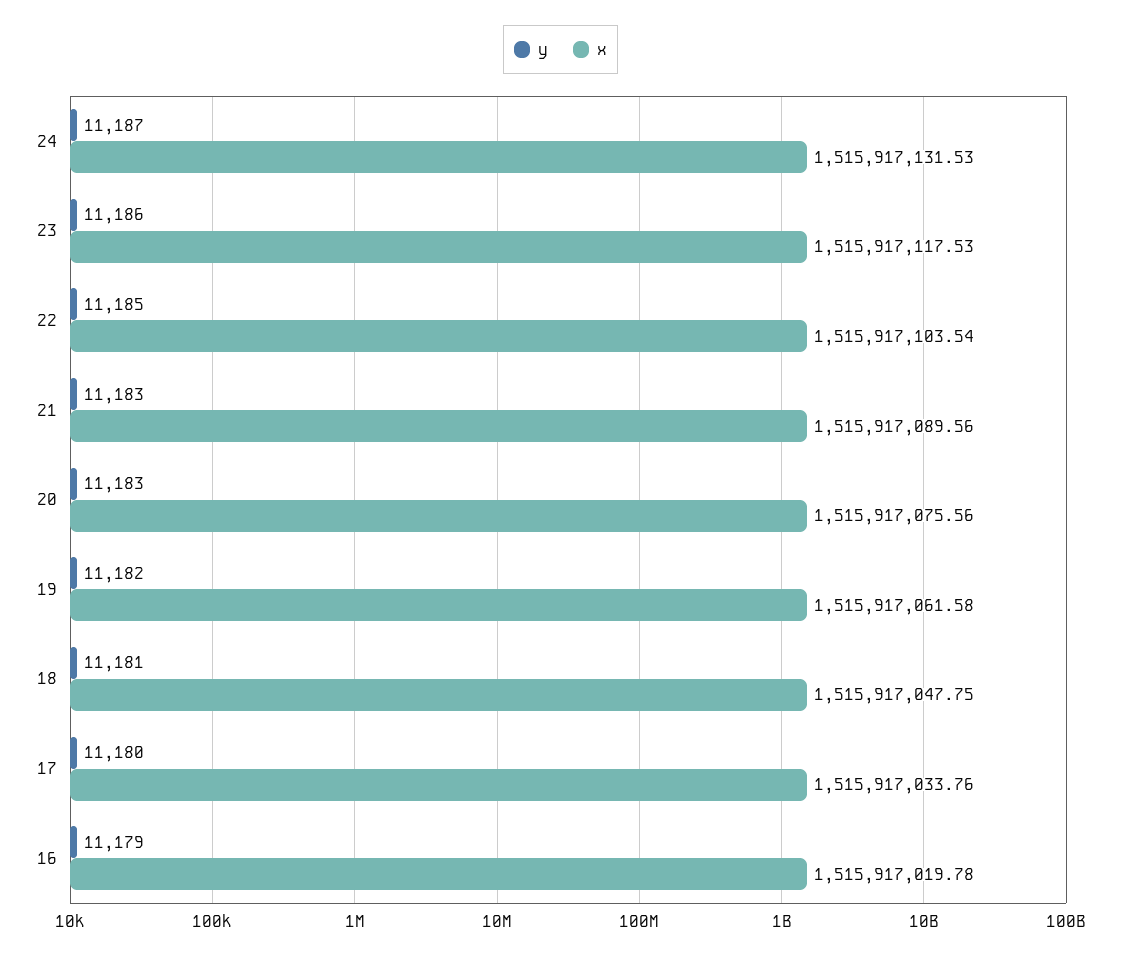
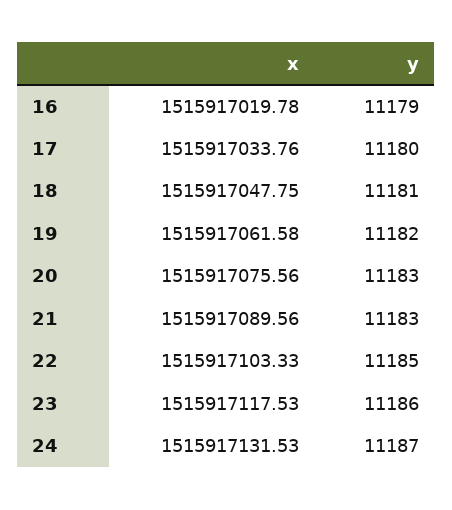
x, 22: 1515917103.54 -> 1515917103.33

